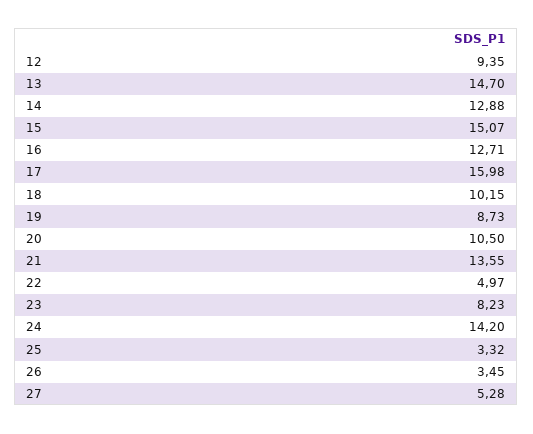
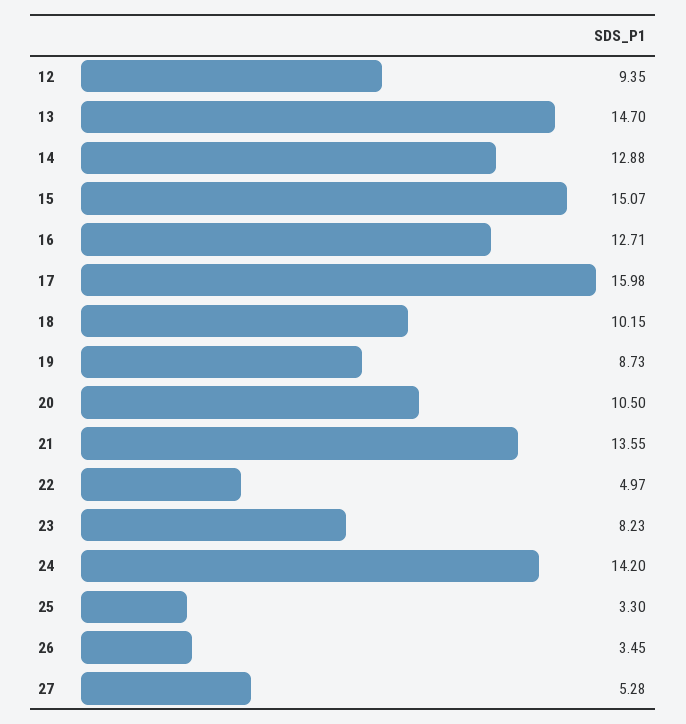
25: 3.32 -> 3.3

